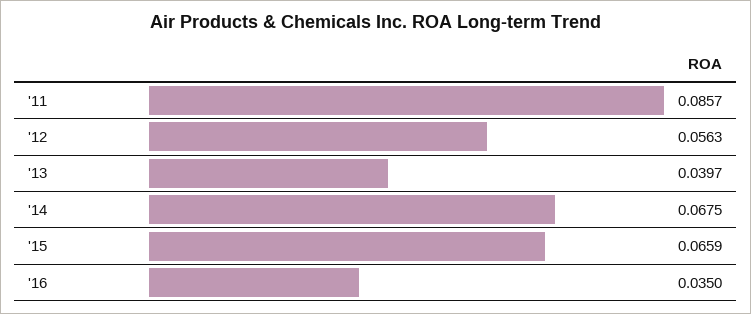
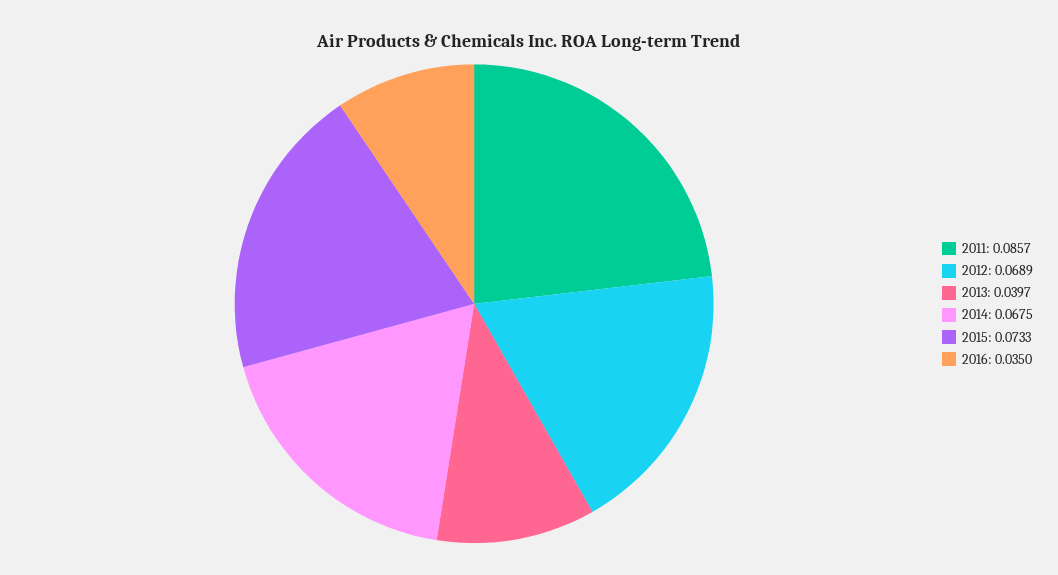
'12: 0.0563 -> 0.0689
'15: 0.0659 -> 0.0733

